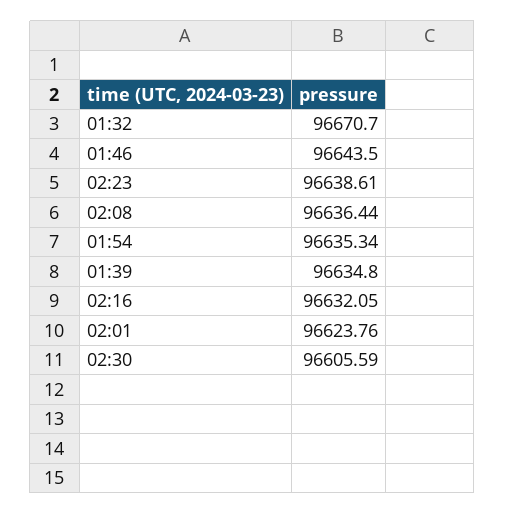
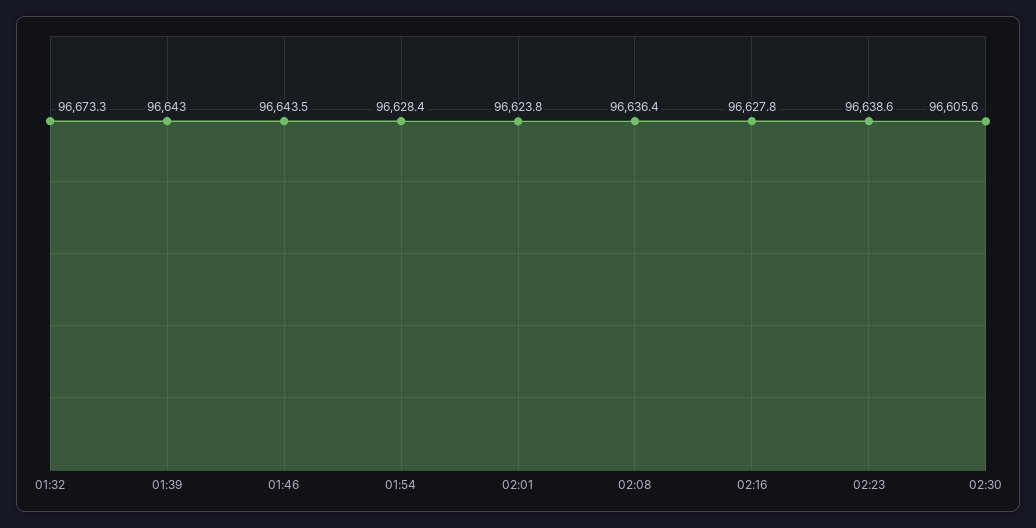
01:32: 96670.7 -> 96673.3
01:54: 96635.34 -> 96628.4
01:39: 96634.8 -> 96643
02:16: 96632.05 -> 96627.8

